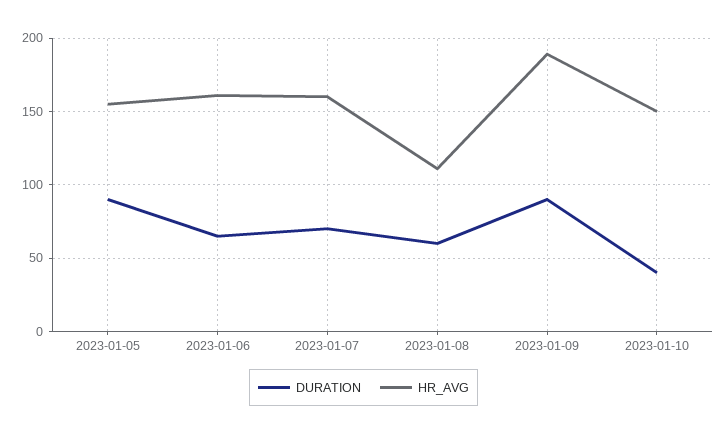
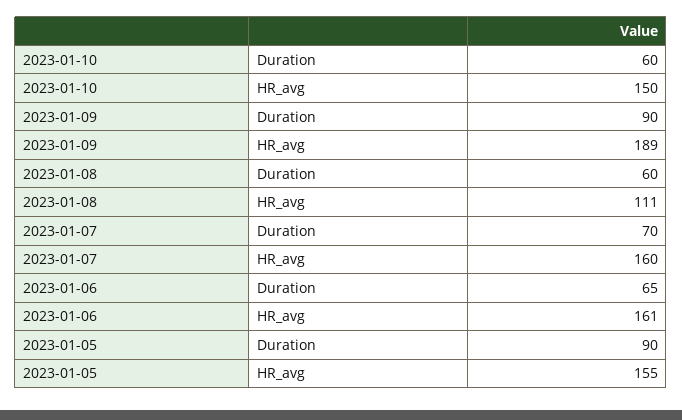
DURATION, 2023-01-10: 40 -> 60

